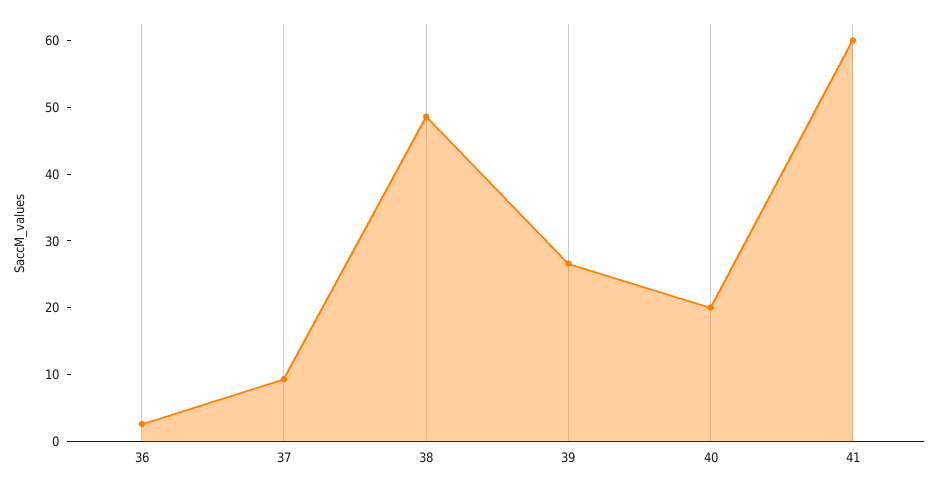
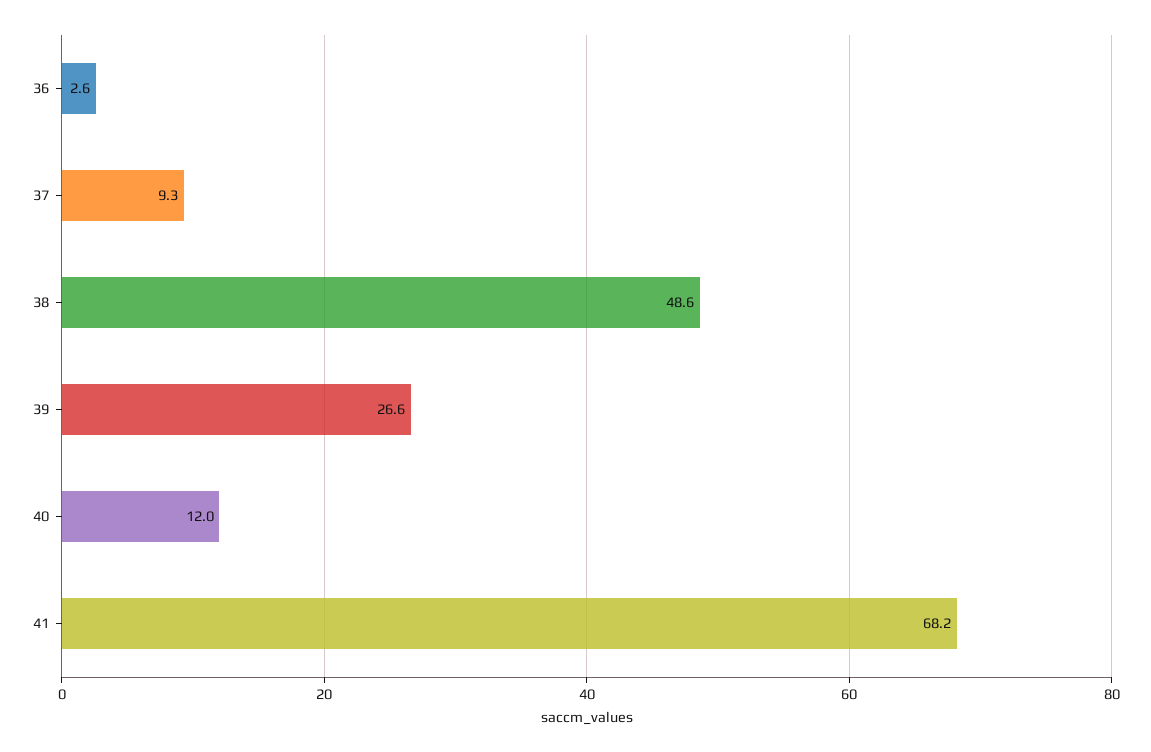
40: 20 -> 12
41: 60 -> 68.2

